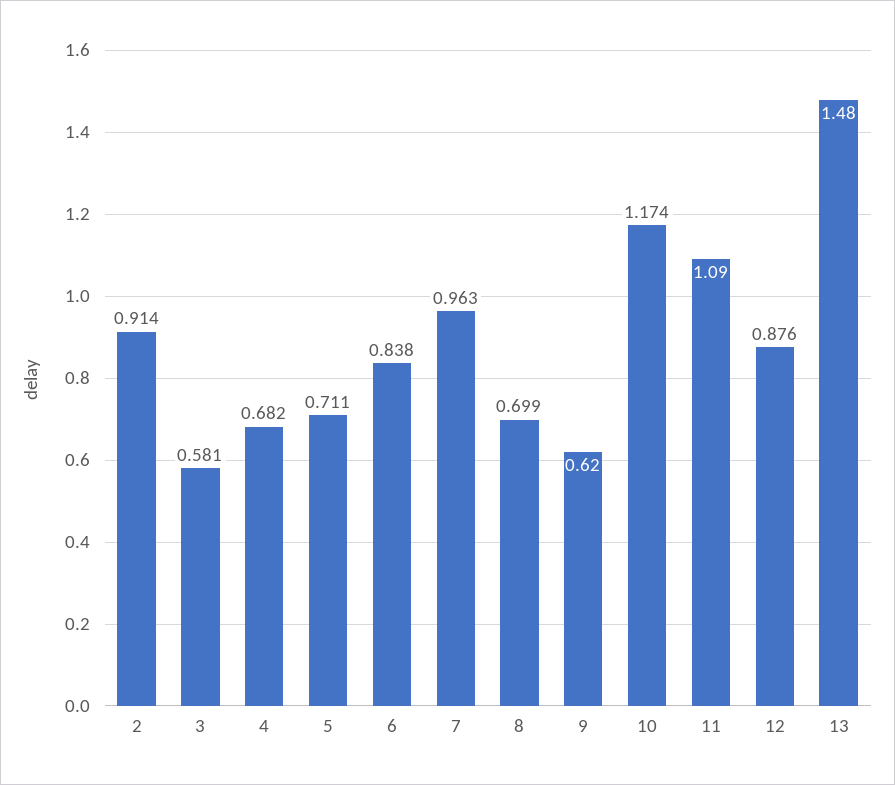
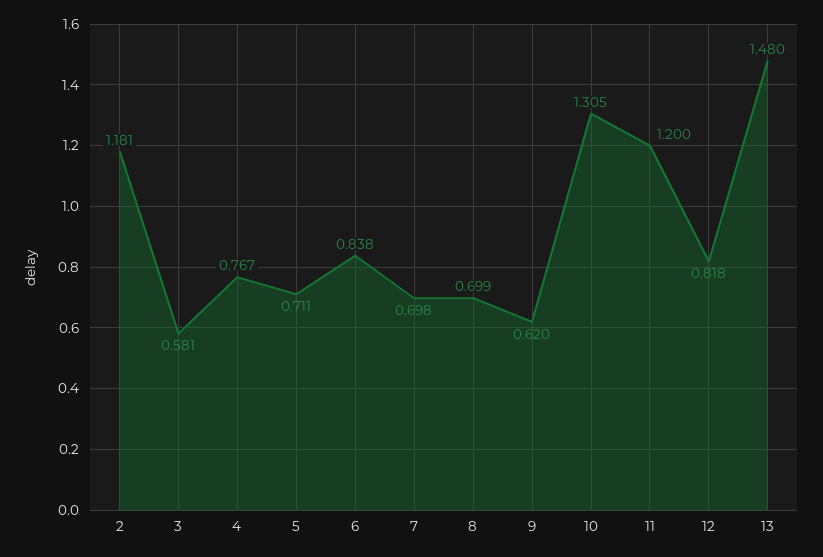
2: 0.914 -> 1.181
4: 0.682 -> 0.767
7: 0.963 -> 0.698
10: 1.174 -> 1.305
11: 1.09 -> 1.2
12: 0.876 -> 0.818

